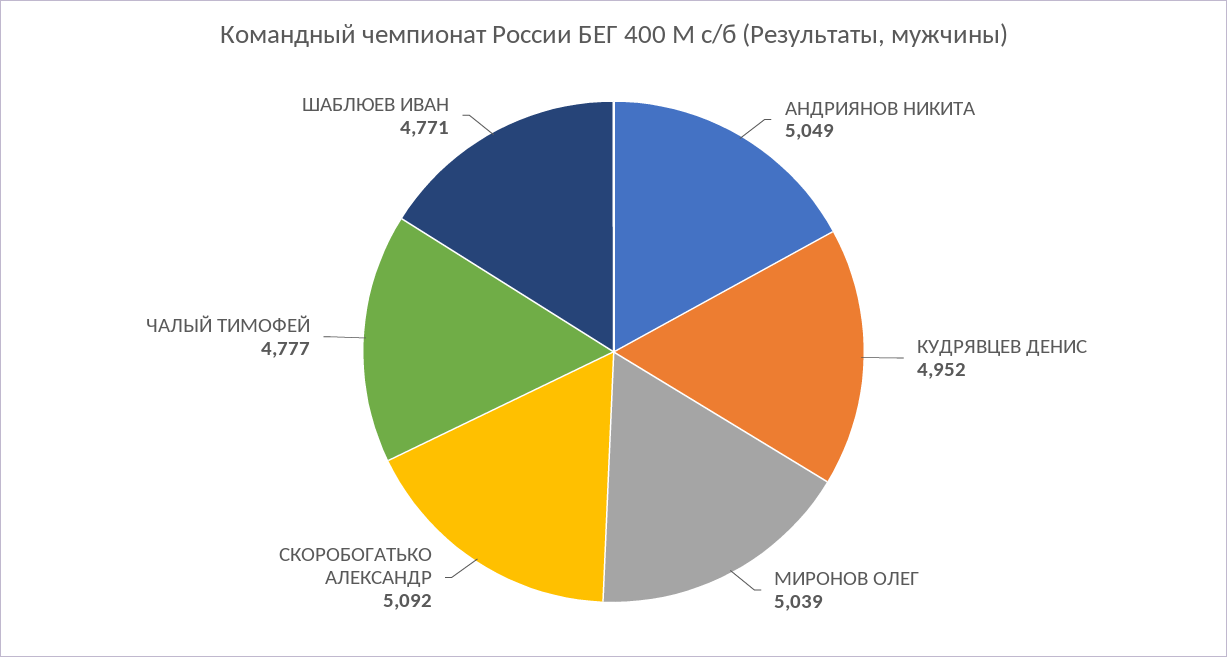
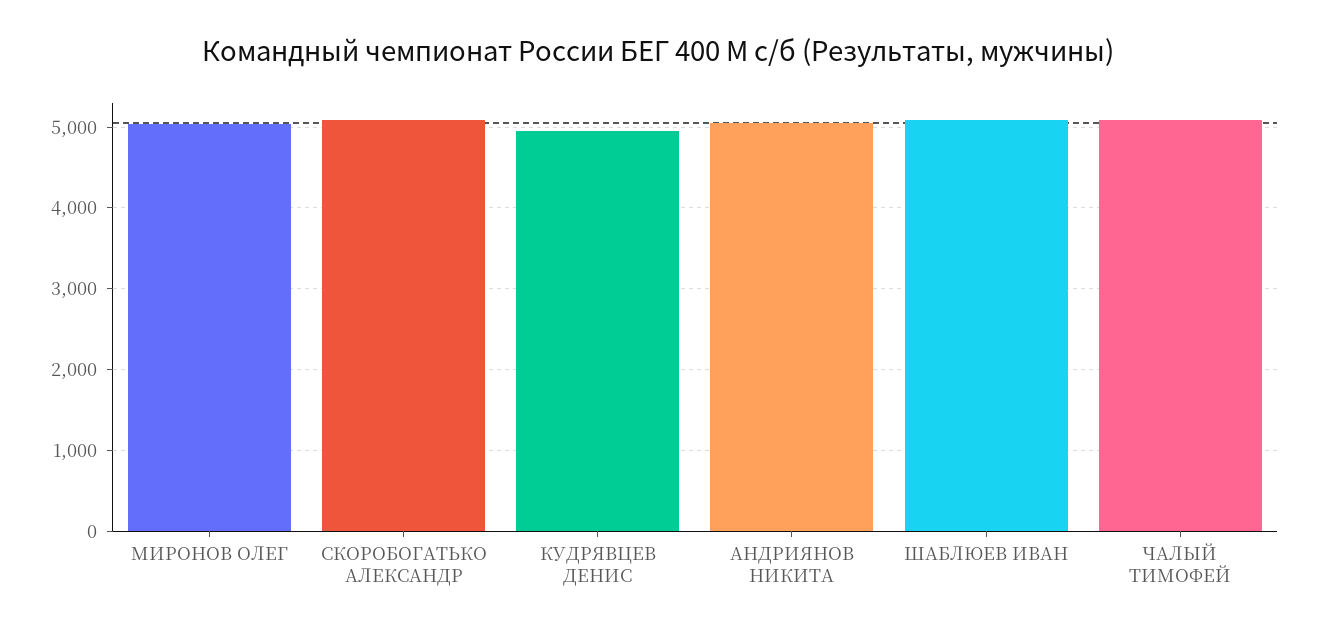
ЧАЛЫЙ ТИМОФЕЙ: 4777 -> 5100
ШАБЛЮЕВ ИВАН: 4771 -> 5100

